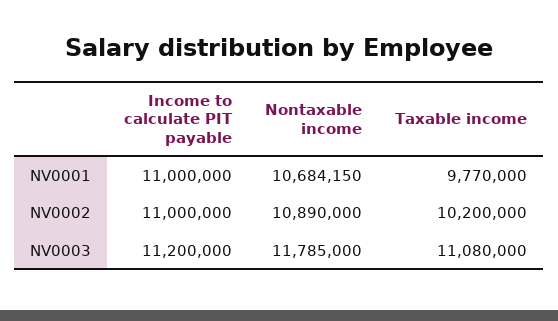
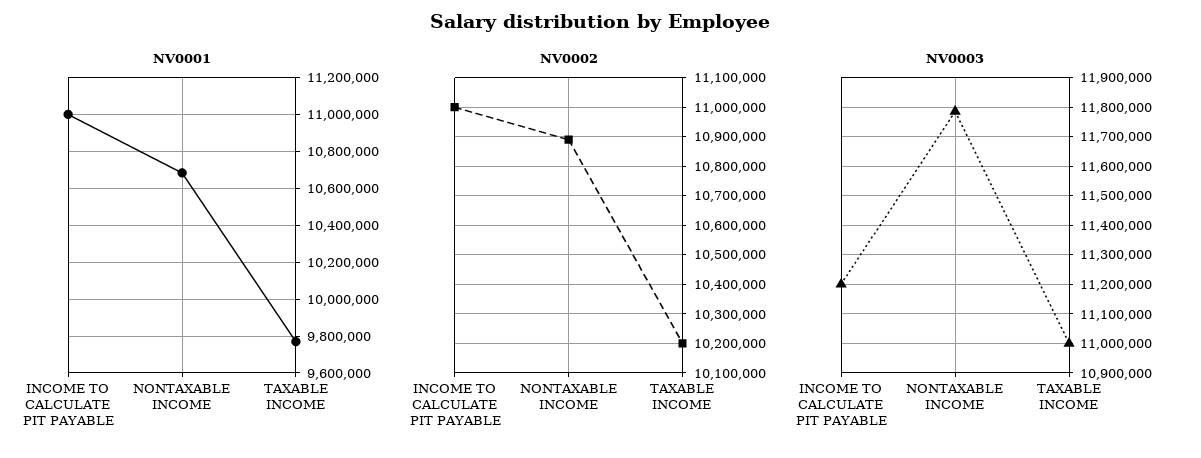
NV0003, Taxable income: 11080000 -> 11000000

